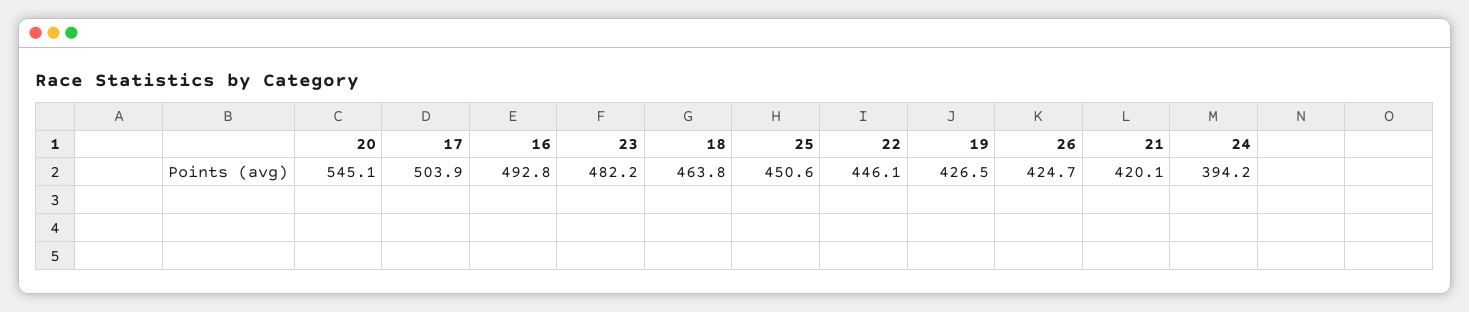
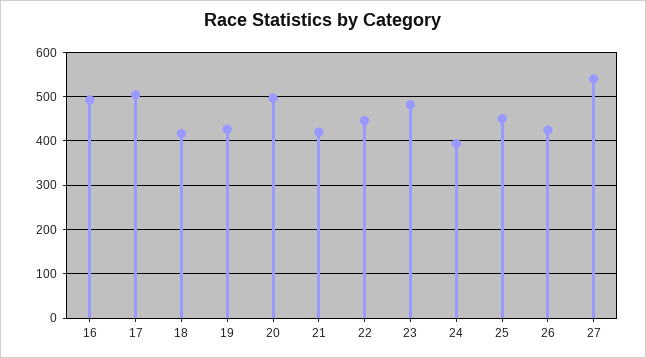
20: 545.1 -> 500
18: 463.8 -> 420
27: none -> 540

